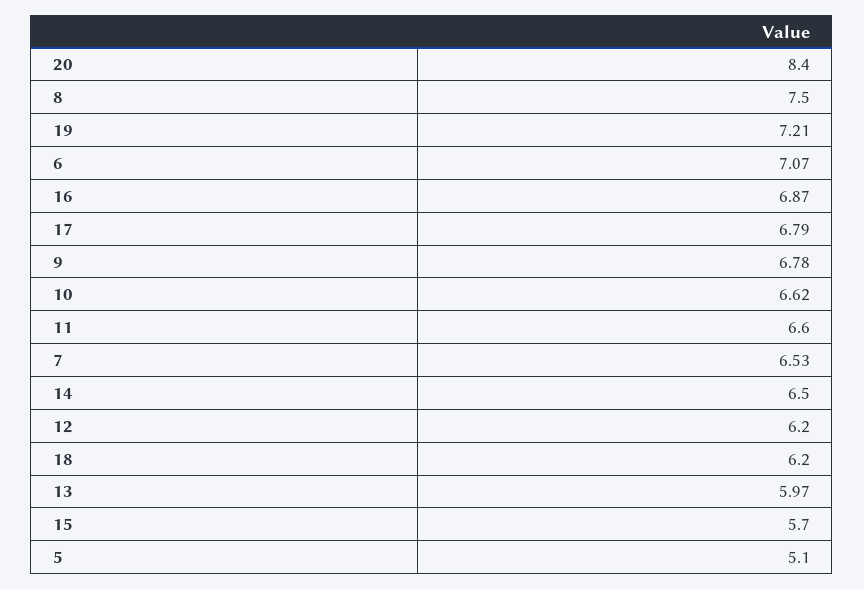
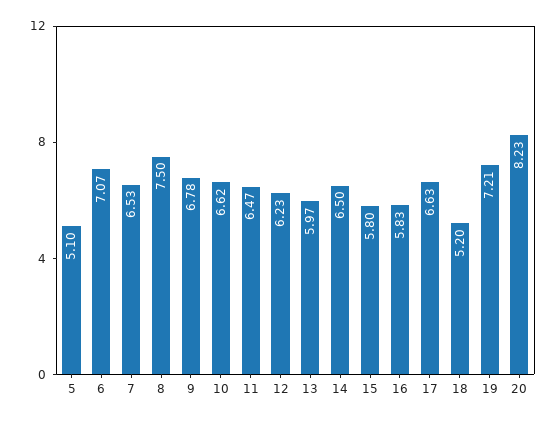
20: 8.4 -> 8.23
16: 6.87 -> 5.83
17: 6.79 -> 6.63
11: 6.6 -> 6.47
12: 6.2 -> 6.23
18: 6.2 -> 5.2
15: 5.7 -> 5.8

